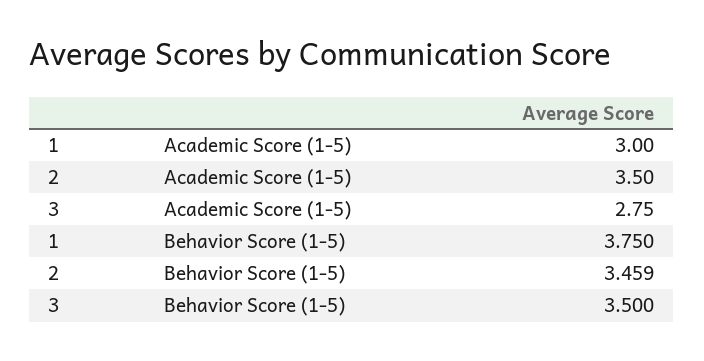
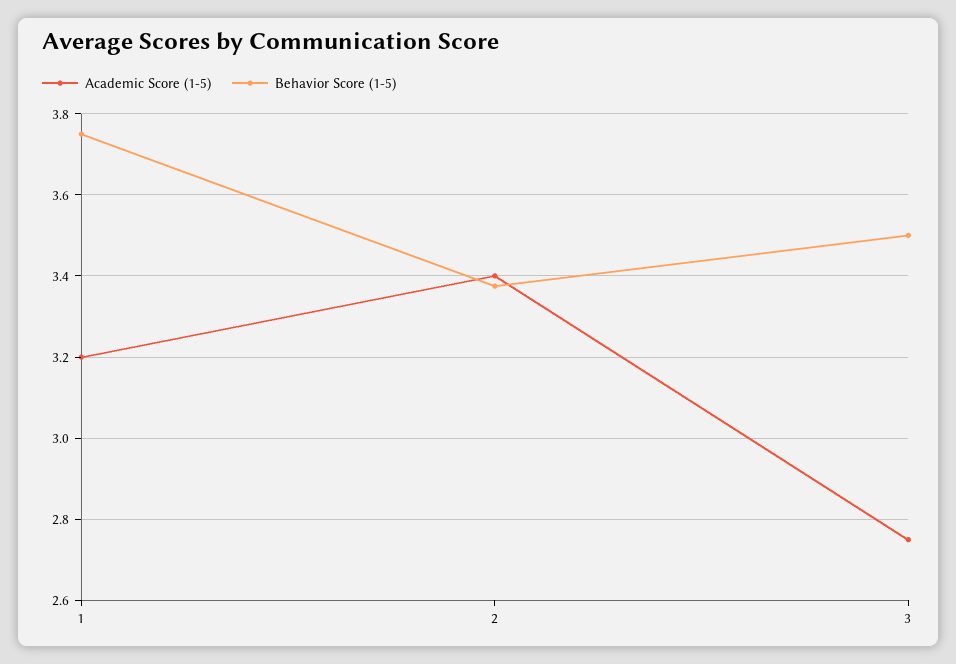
Academic Score (1-5), 1: 3 -> 3.2
Academic Score (1-5), 2: 3.5 -> 3.4
Behavior Score (1-5), 2: 3.459 -> 3.38

